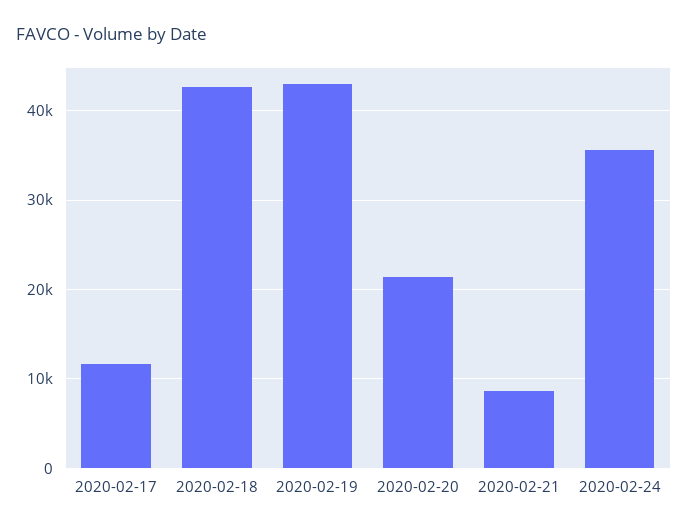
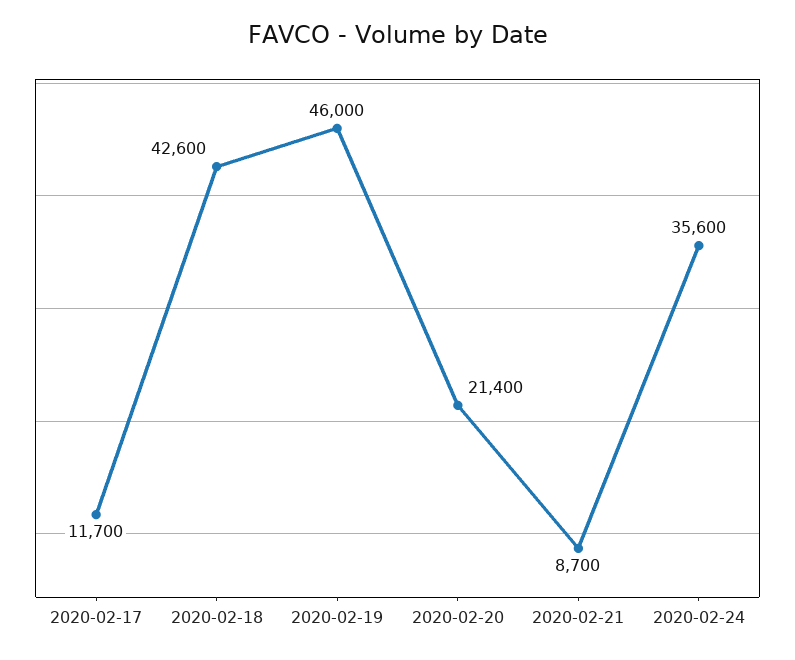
2020-02-19: 43000 -> 46000

